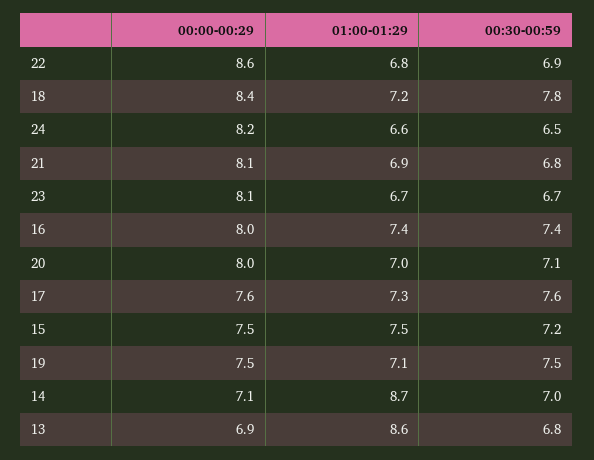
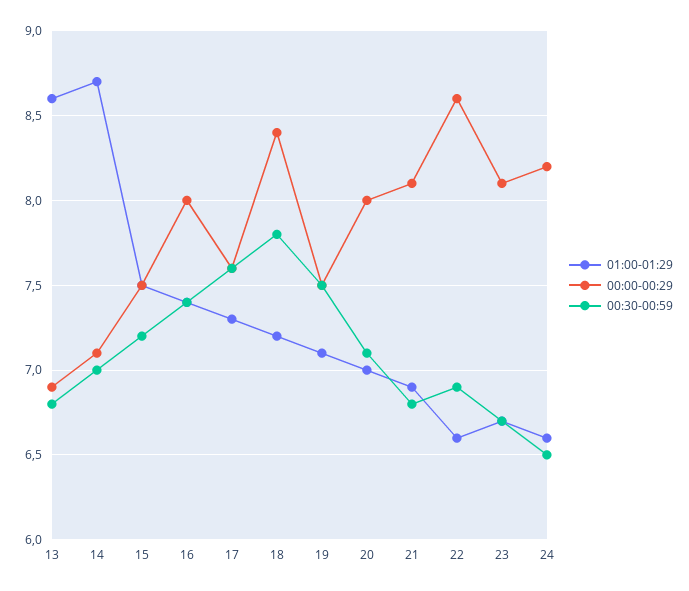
01:00-01:29, 22: 6.8 -> 6.6

